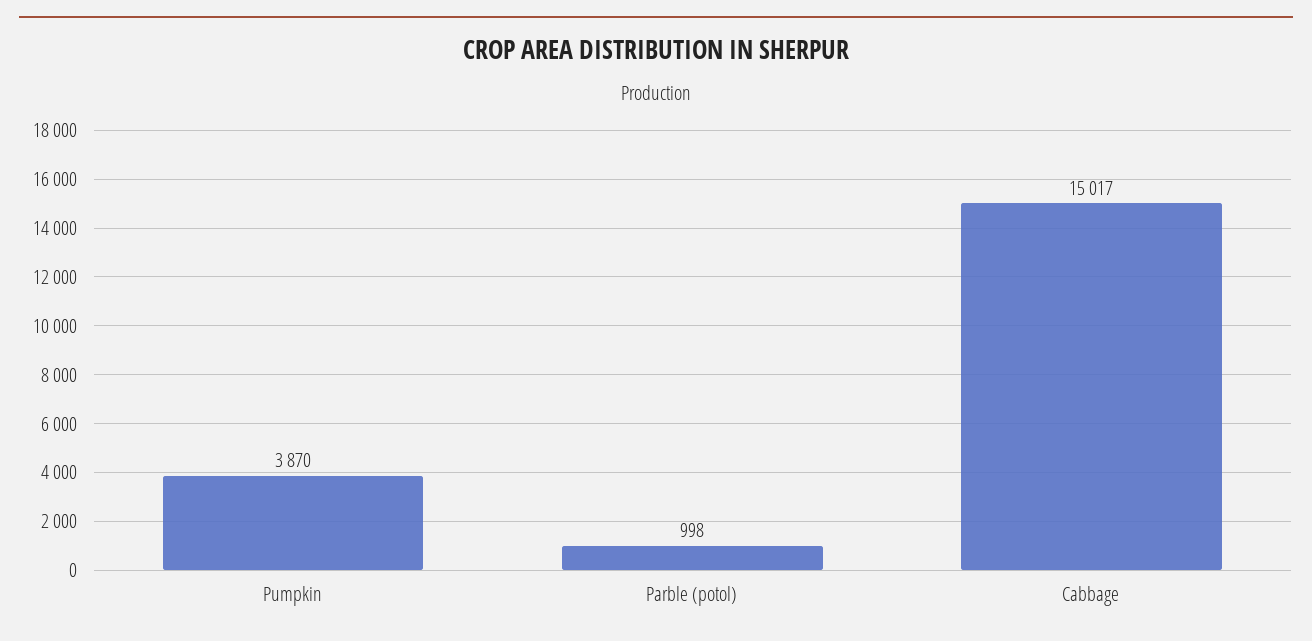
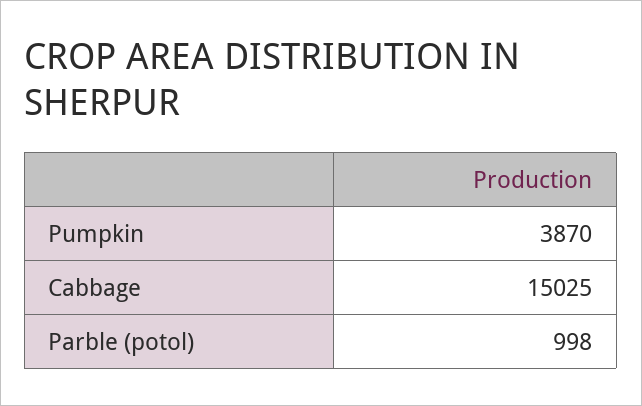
Cabbage: 15017 -> 15025

